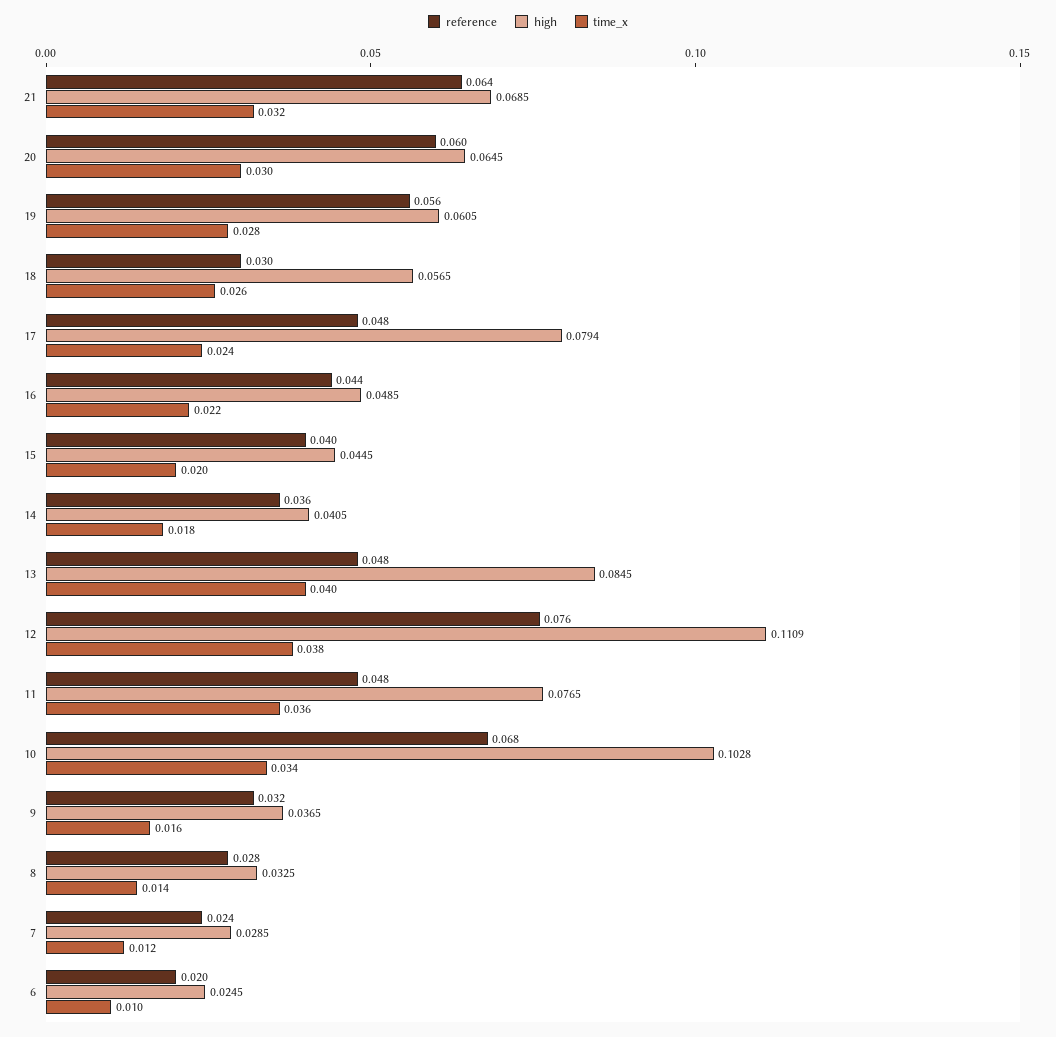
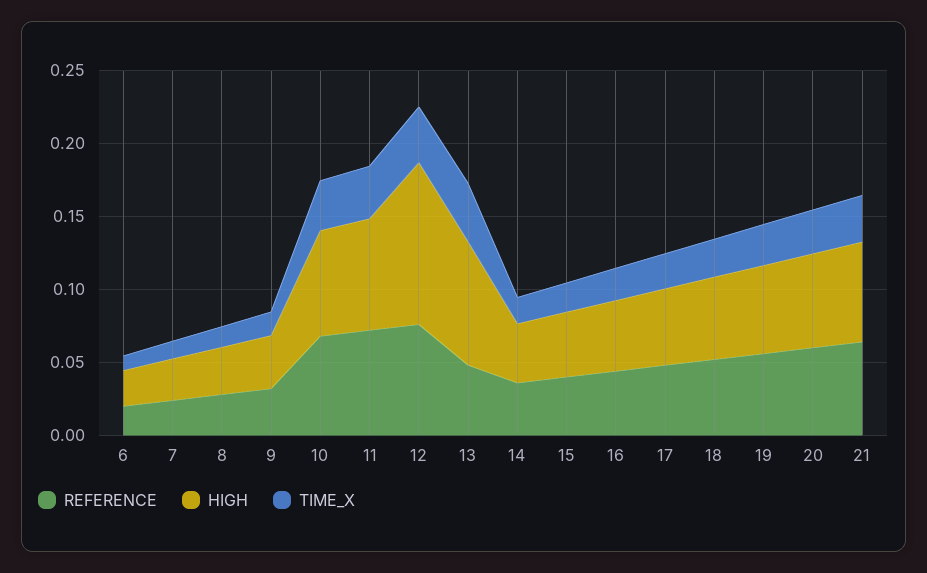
reference, 18: 0.03 -> 0.05
high, 17: 0.0794 -> 0.05
reference, 11: 0.048 -> 0.07
high, 10: 0.1028 -> 0.07

